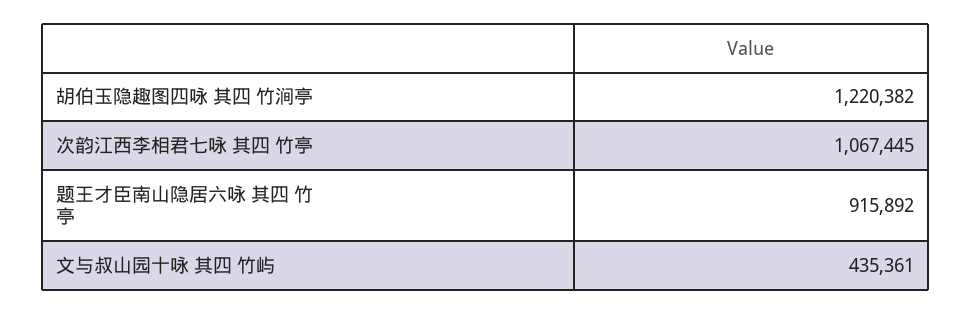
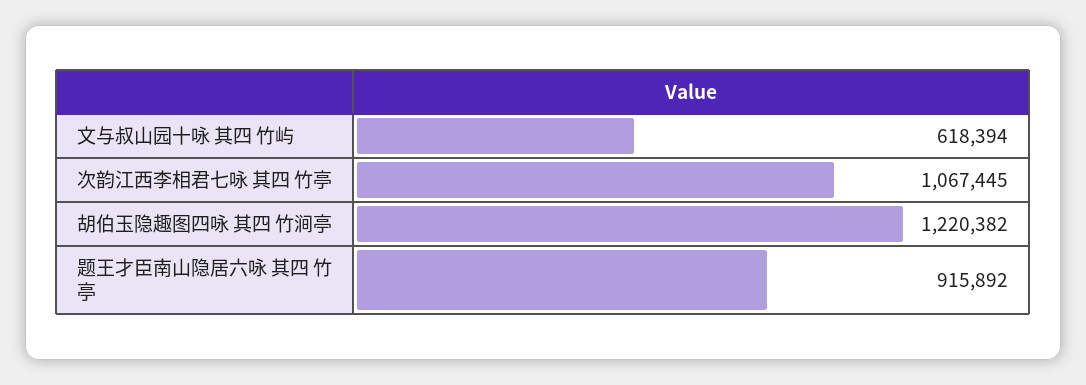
文与叔山园十咏 其四 竹屿: 435361 -> 618394

